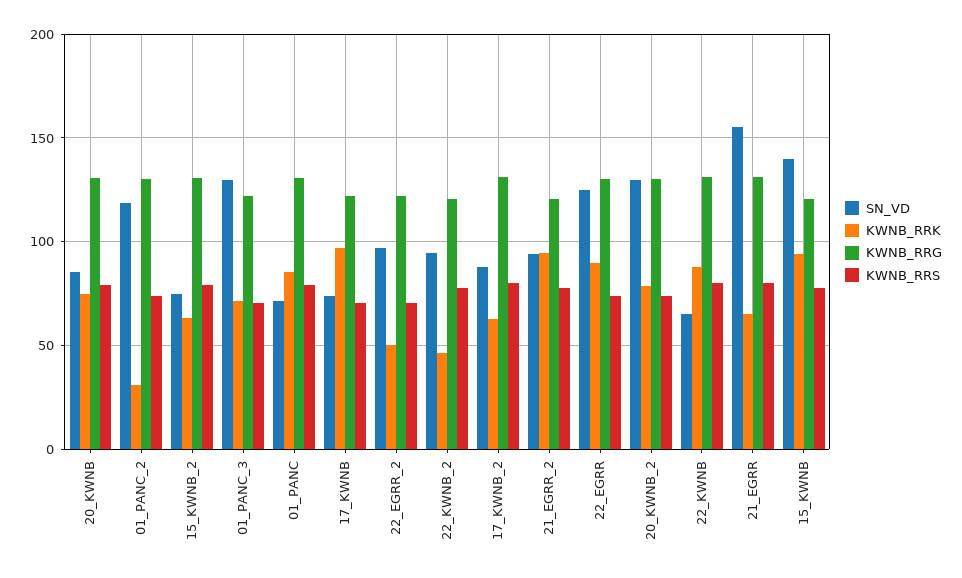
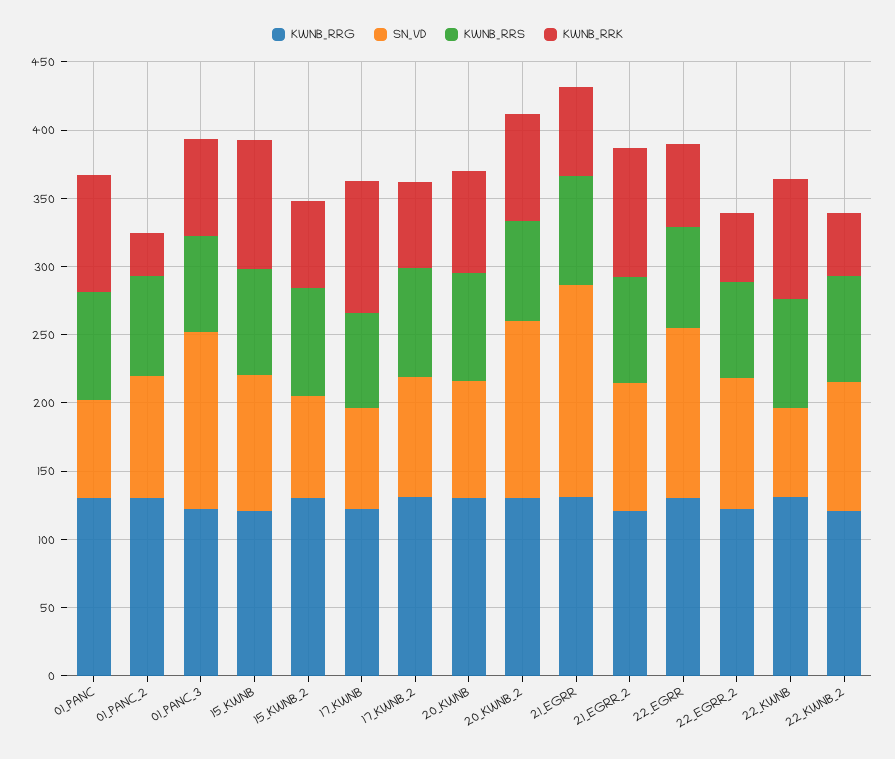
SN_VD, 01_PANC_2: 120 -> 90
KWNB_RRK, 22_EGRR: 90 -> 60
SN_VD, 15_KWNB: 140 -> 100

